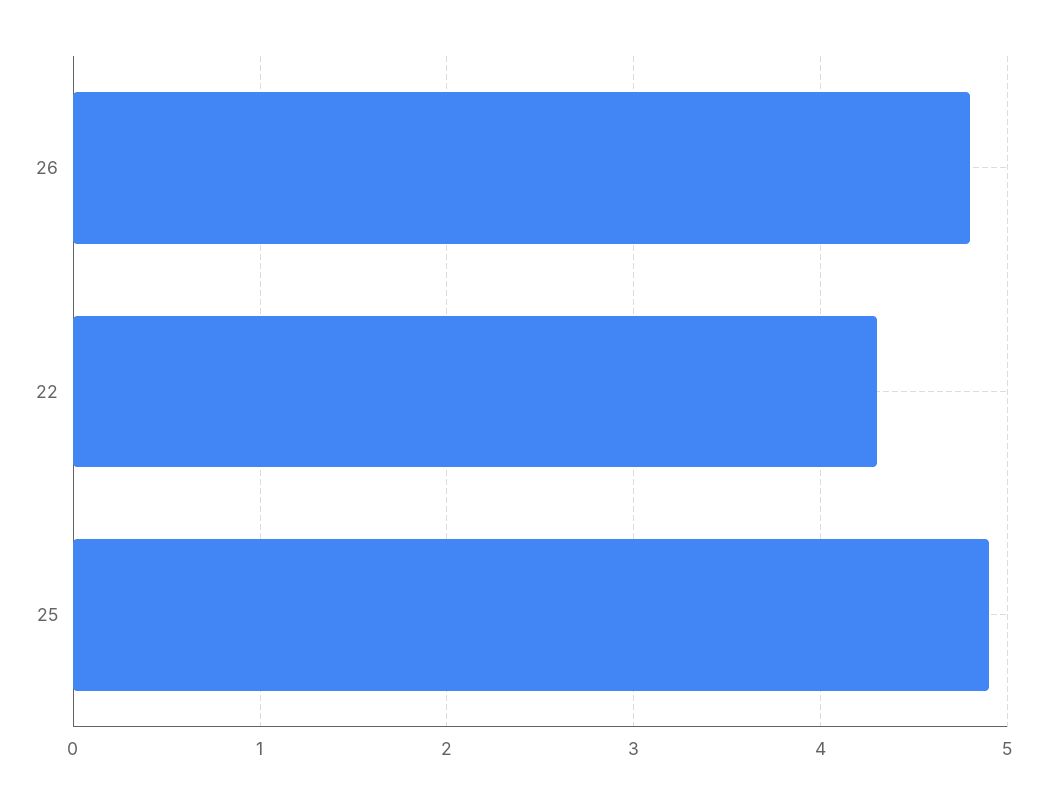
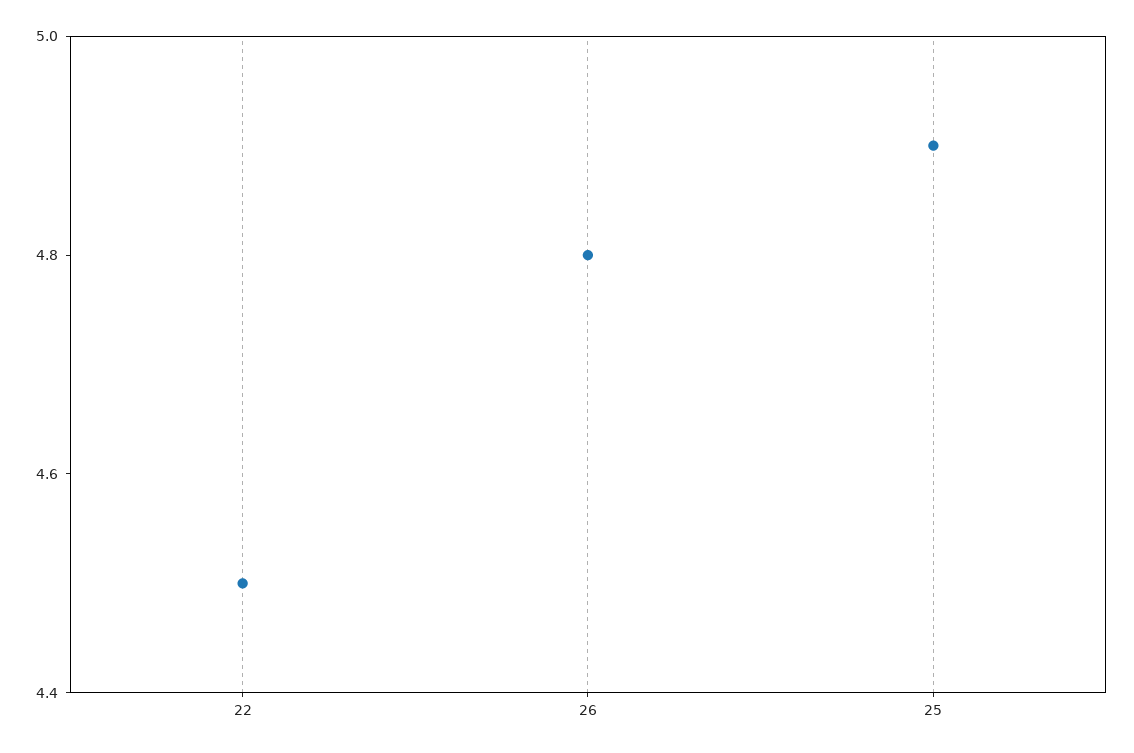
22: 4.3 -> 4.5

